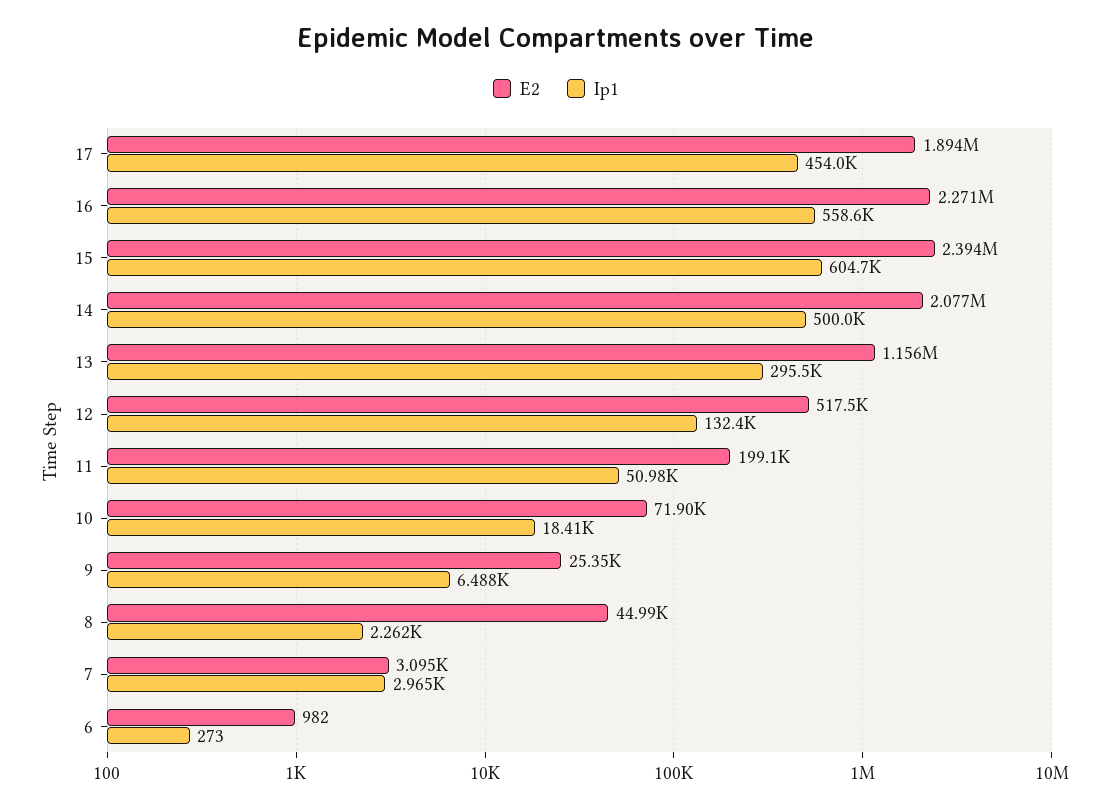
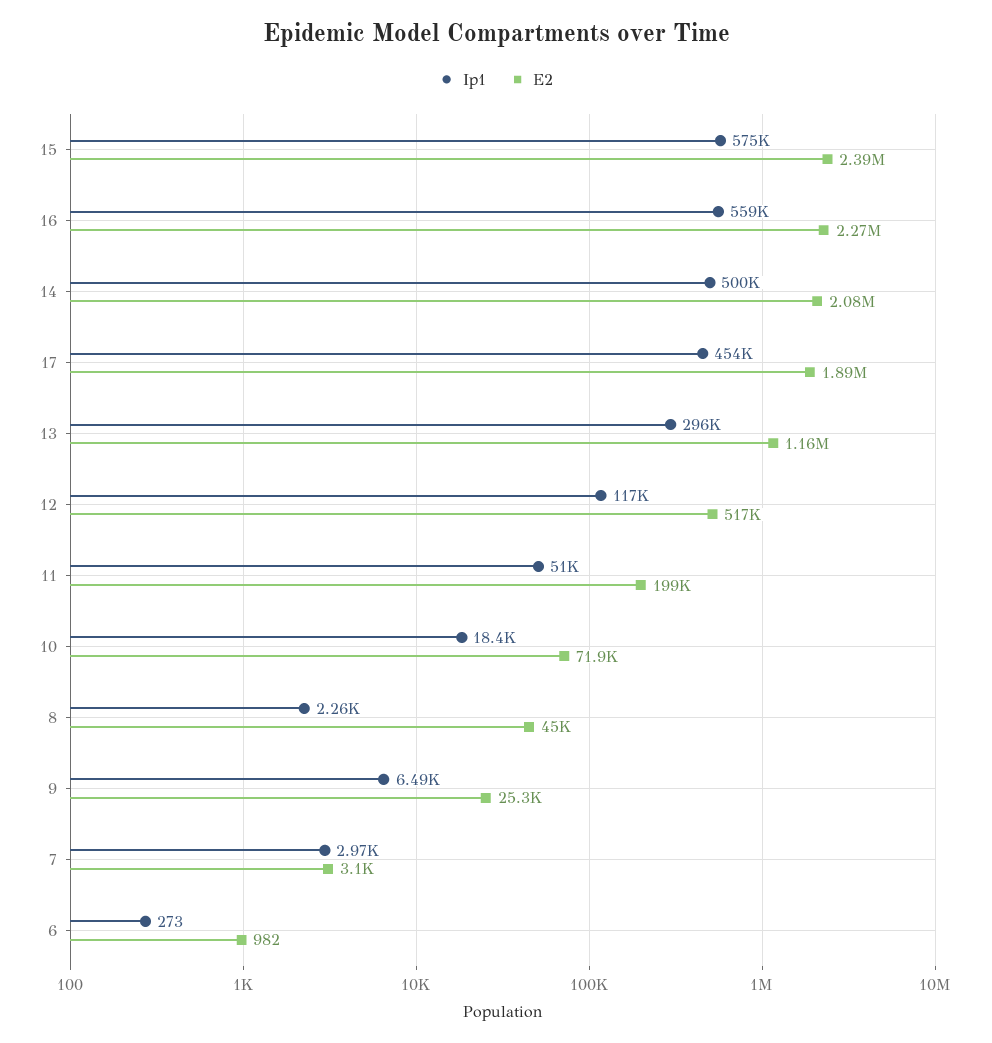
Ip1, 15: 604700 -> 575000
Ip1, 12: 132400 -> 117000

